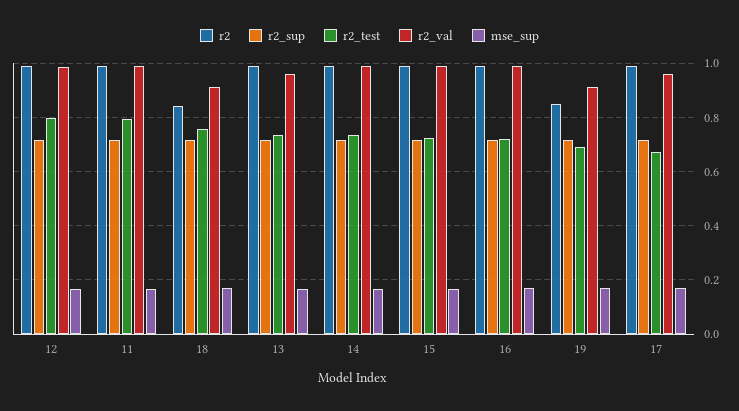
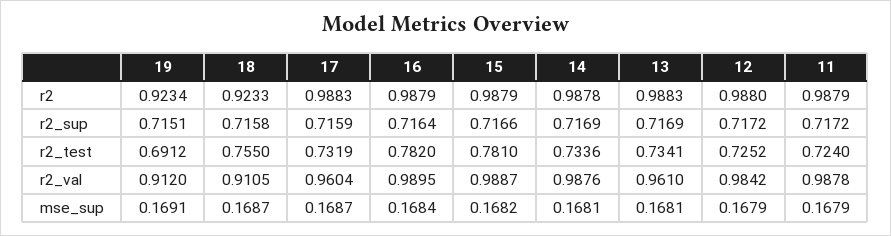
r2_test, 12: 0.8 -> 0.7252
r2_test, 11: 0.8 -> 0.724
r2, 18: 0.85 -> 0.9233
r2_test, 15: 0.725 -> 0.781
r2_test, 16: 0.725 -> 0.782
r2, 19: 0.85 -> 0.9234
r2_test, 17: 0.675 -> 0.7319

